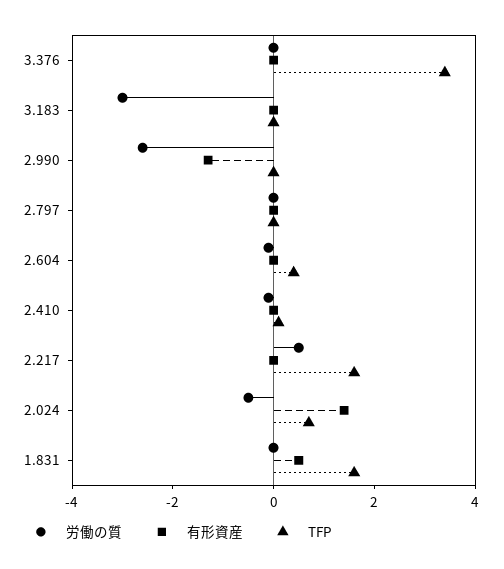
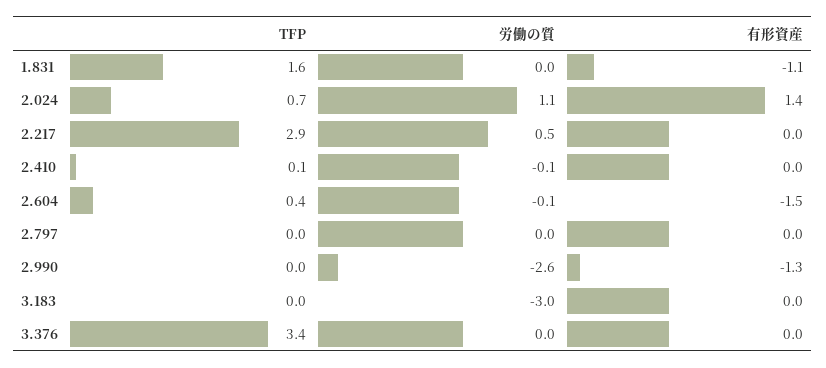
有形資産, 2.604: 0 -> -1.5
TFP, 2.217: 1.5 -> 2.9
労働の質, 2.024: -0.5 -> 1.1
有形資産, 1.831: 0.5 -> -1.1

